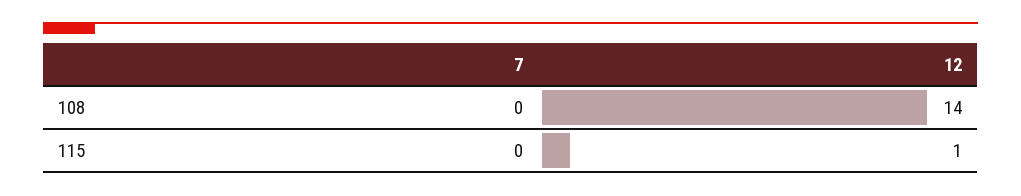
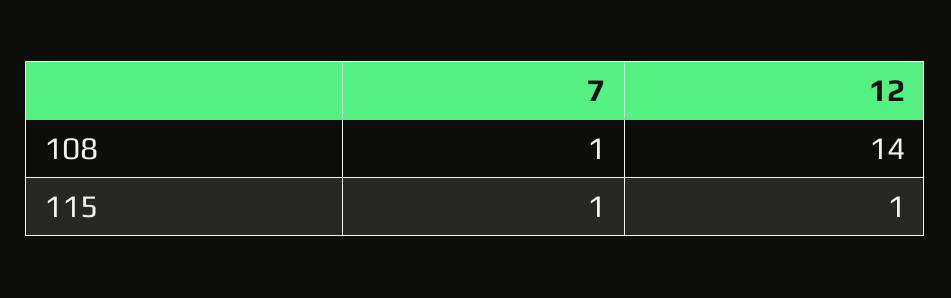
7, 108: 0 -> 1
7, 115: 0 -> 1

